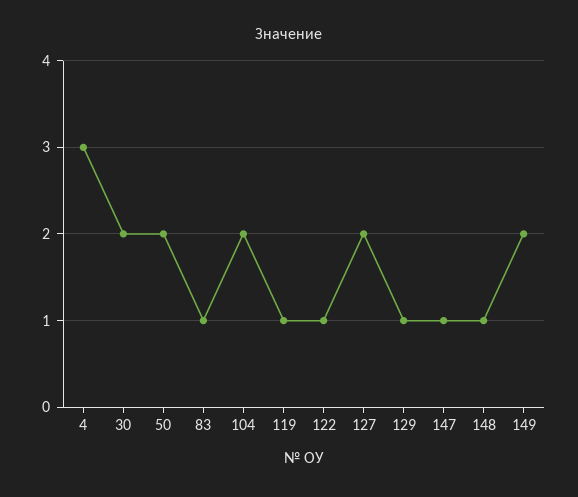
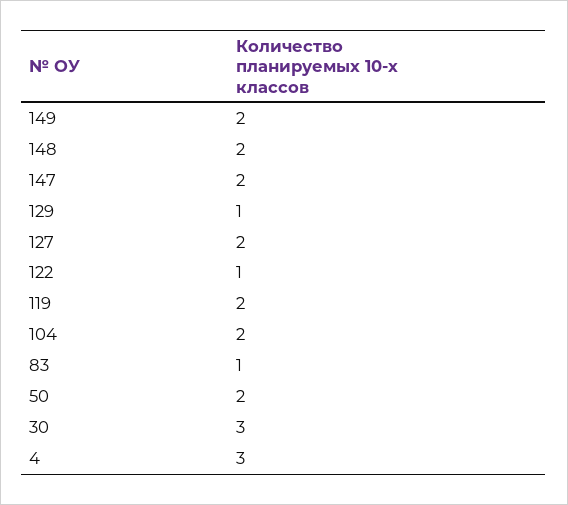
30: 2 -> 3
119: 1 -> 2
147: 1 -> 2
148: 1 -> 2

